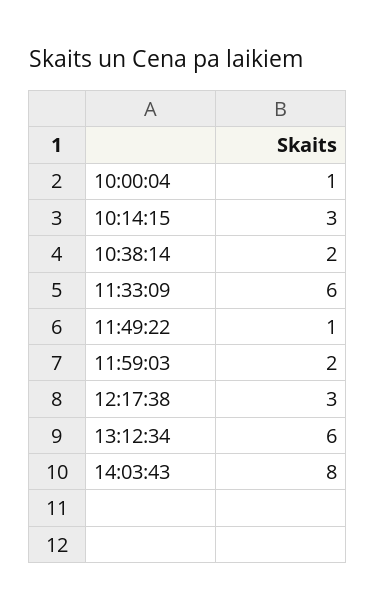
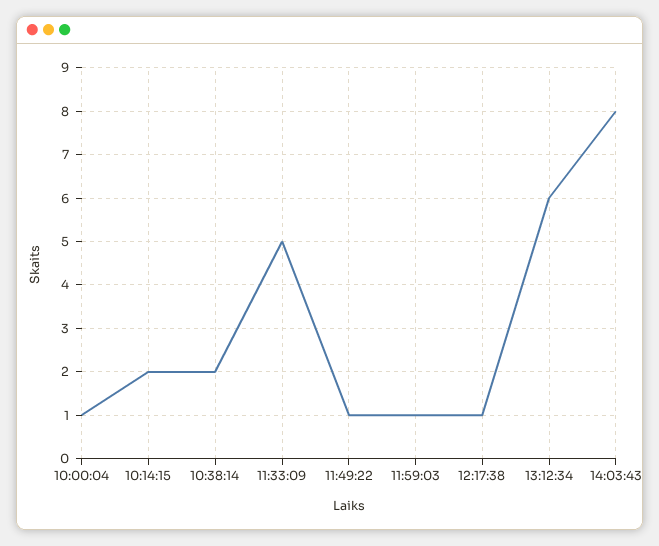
10:14:15: 3 -> 2
11:33:09: 6 -> 5
11:59:03: 2 -> 1
12:17:38: 3 -> 1

